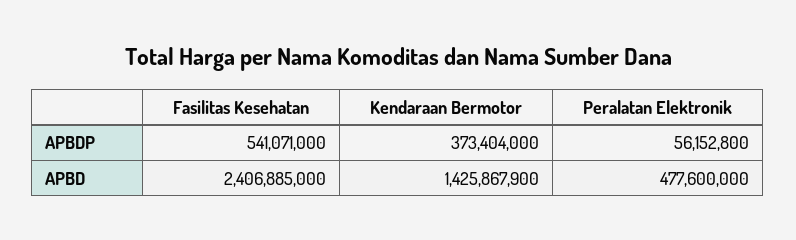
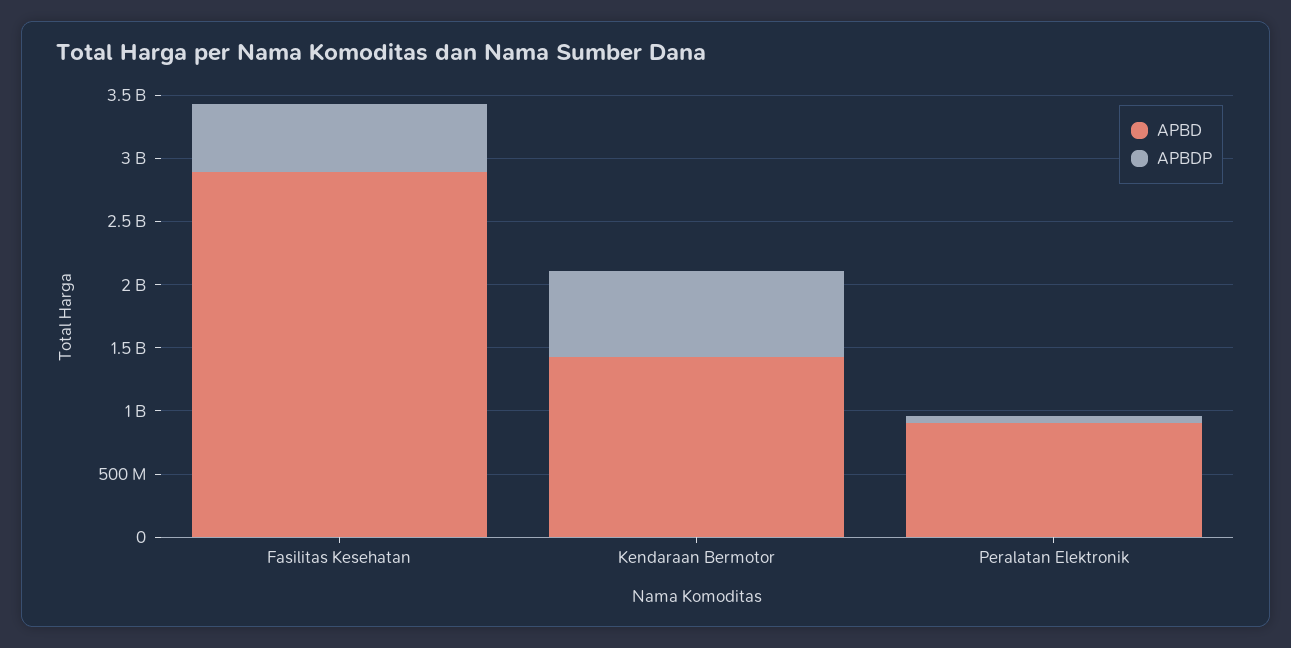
APBDP, Kendaraan Bermotor: 373404000 -> 700000000
APBD, Fasilitas Kesehatan: 2406885000 -> 2900000000
APBD, Peralatan Elektronik: 477600000 -> 900000000

